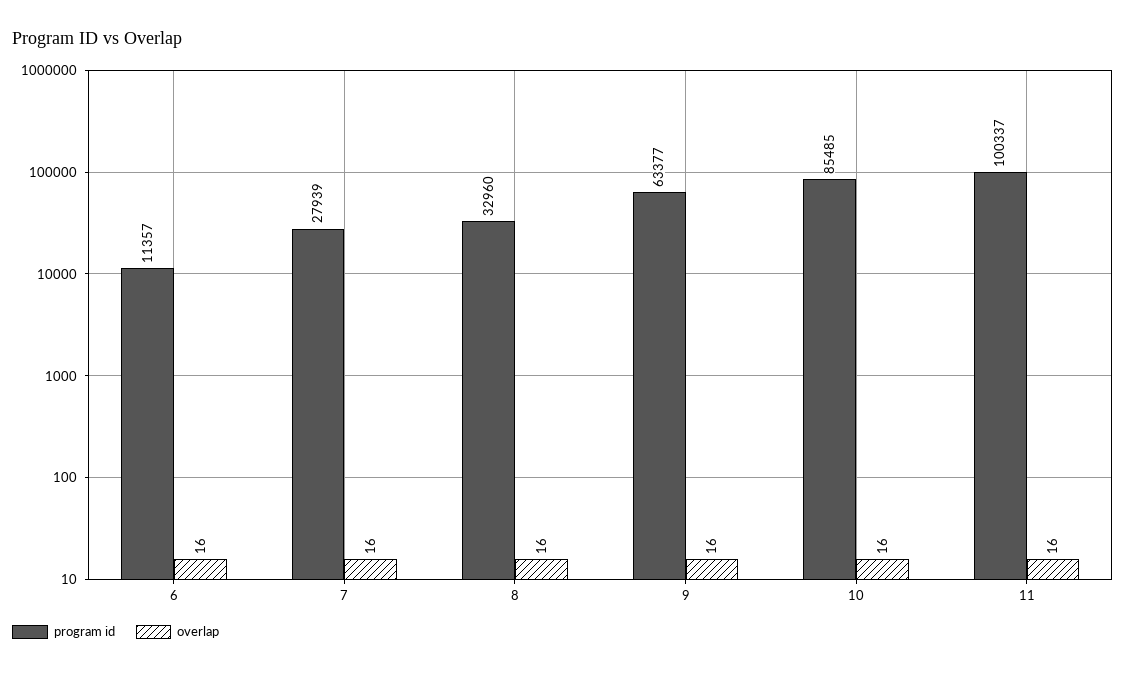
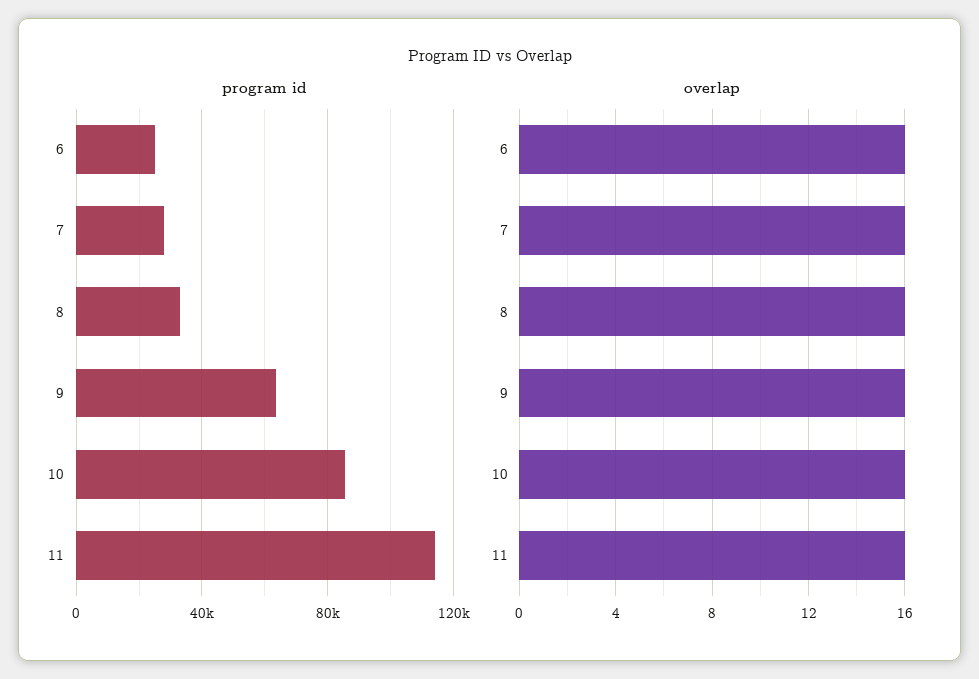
program id, 6: 11357 -> 25000
program id, 11: 100337 -> 115000

